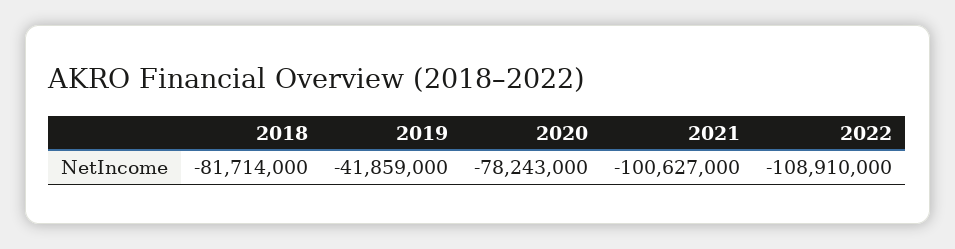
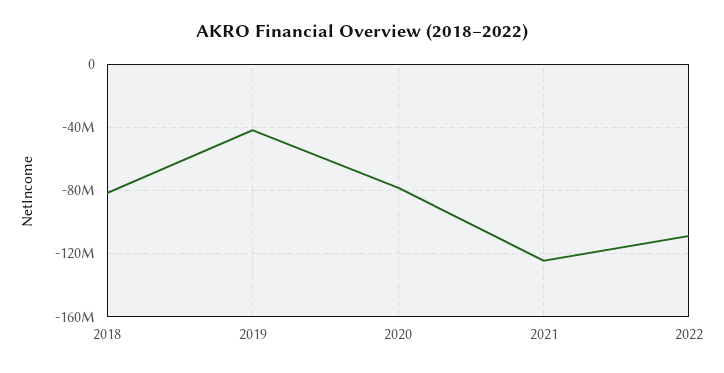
2021: -100627000 -> -125000000

